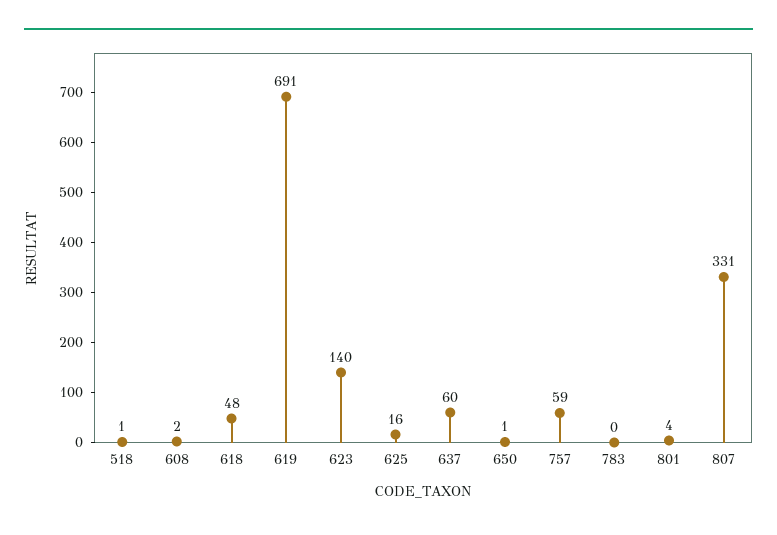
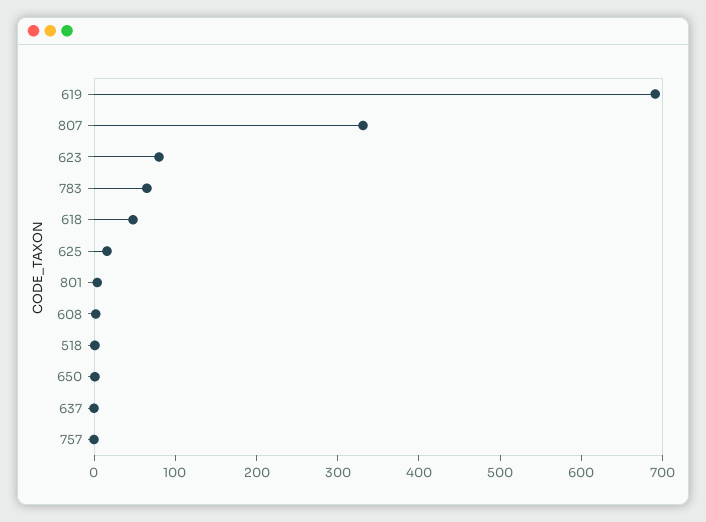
623: 140 -> 80
637: 60 -> 0
757: 59 -> 0
783: 0 -> 60

